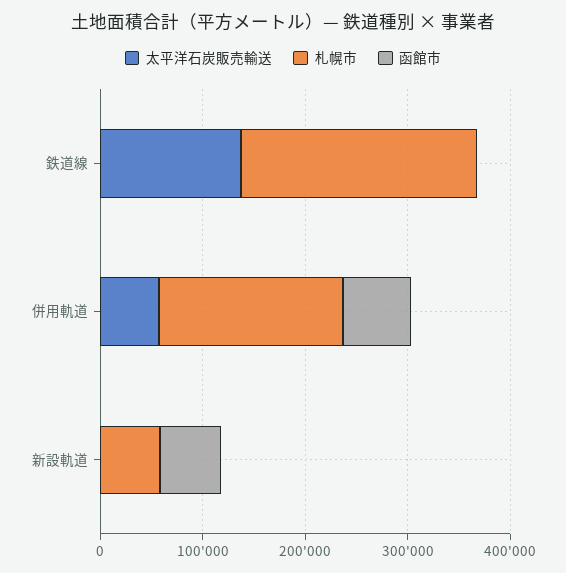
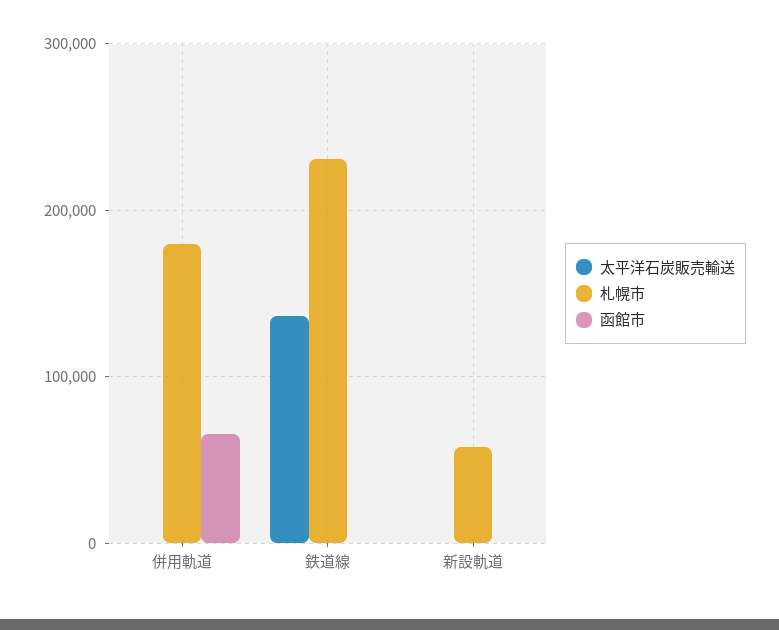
太平洋石炭販売輸送, 併用軌道: 60000 -> 0
函館市, 新設軌道: 60000 -> 0

